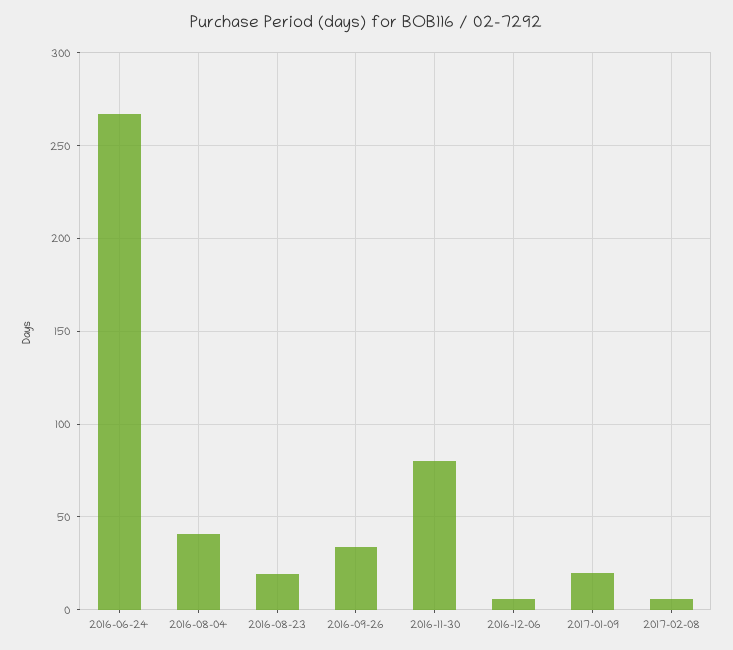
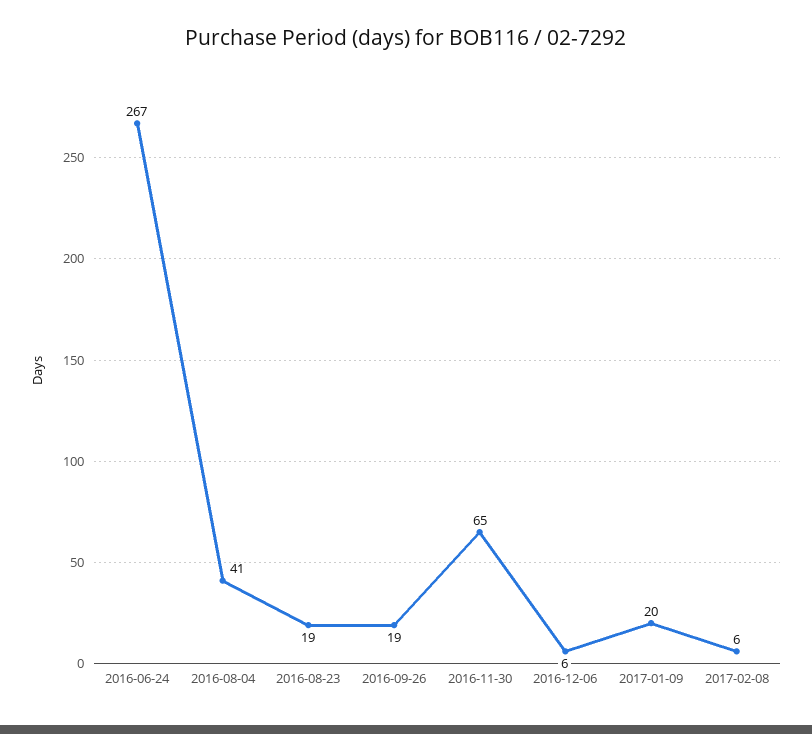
2016-09-26: 35 -> 19
2016-11-30: 80 -> 65

